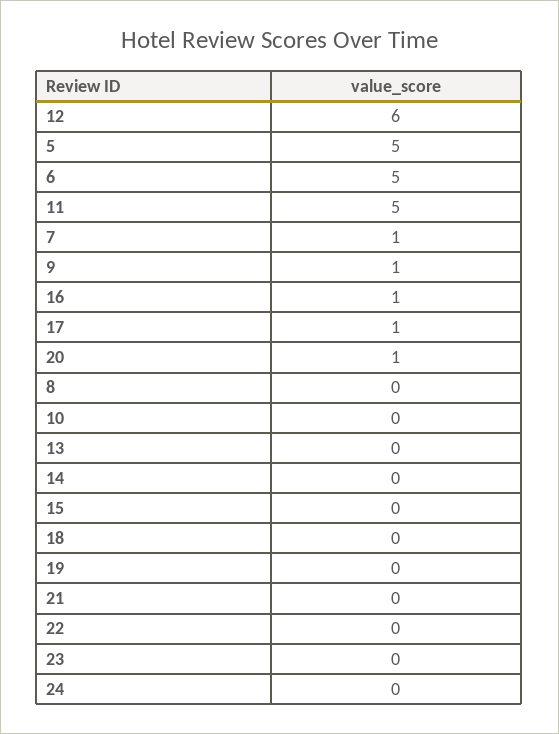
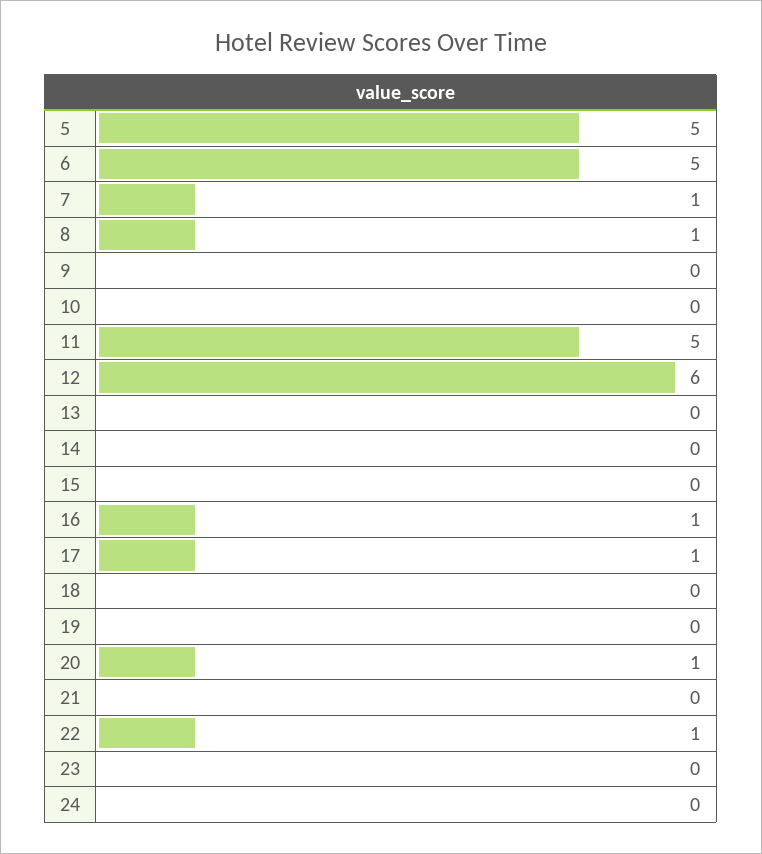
9: 1 -> 0
8: 0 -> 1
22: 0 -> 1

